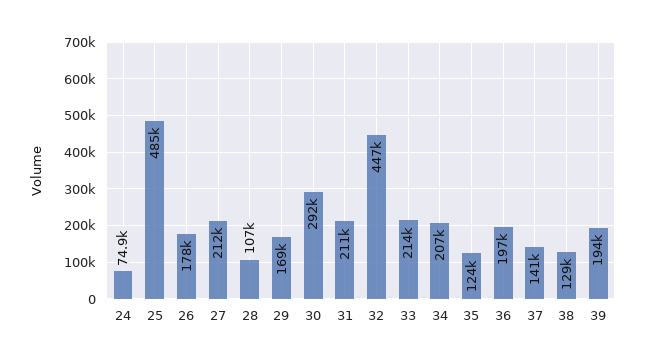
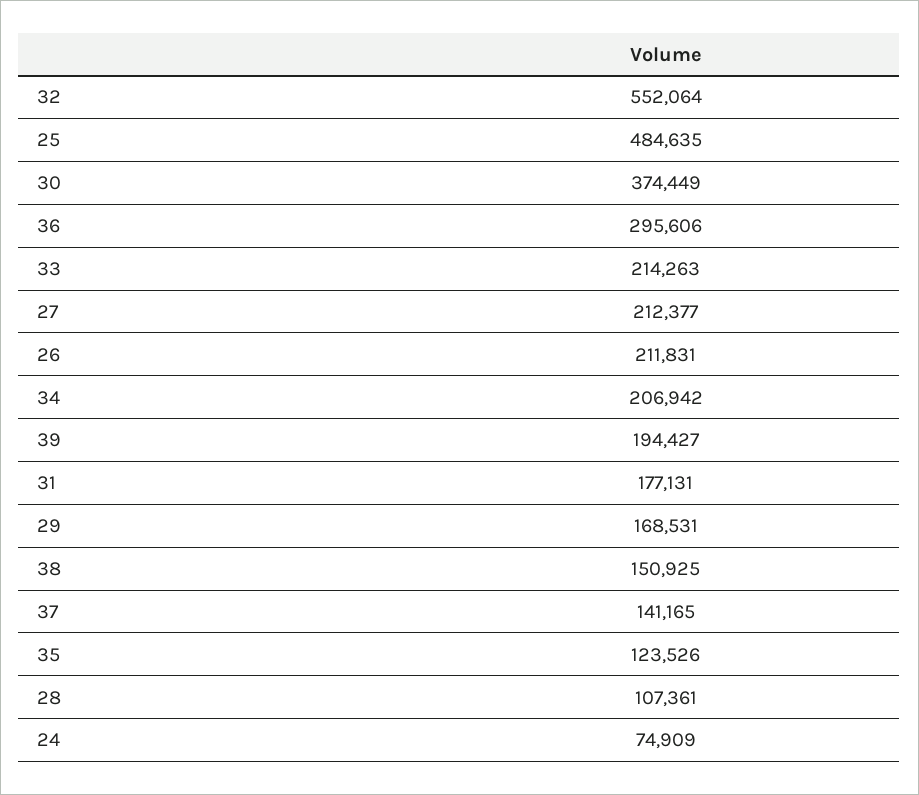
26: 178000 -> 211831
30: 292000 -> 374449
31: 211000 -> 177131
32: 447000 -> 552064
36: 197000 -> 295606
38: 129000 -> 150925

